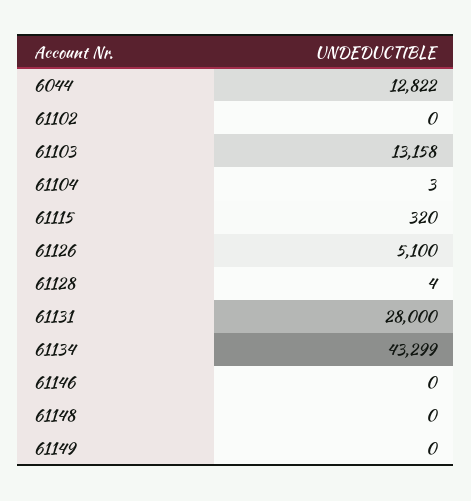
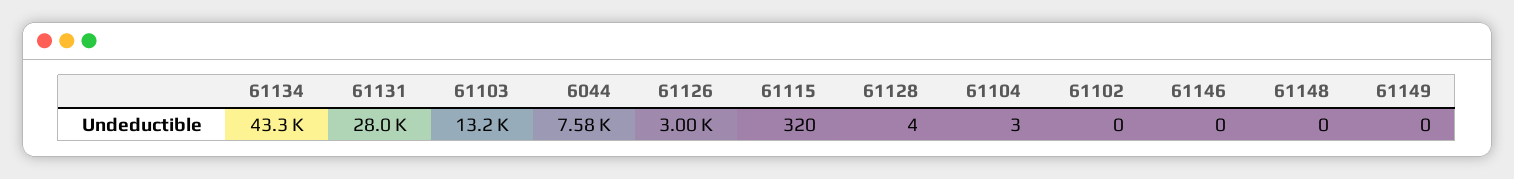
6044: 12822 -> 7580
61126: 5100 -> 3000

